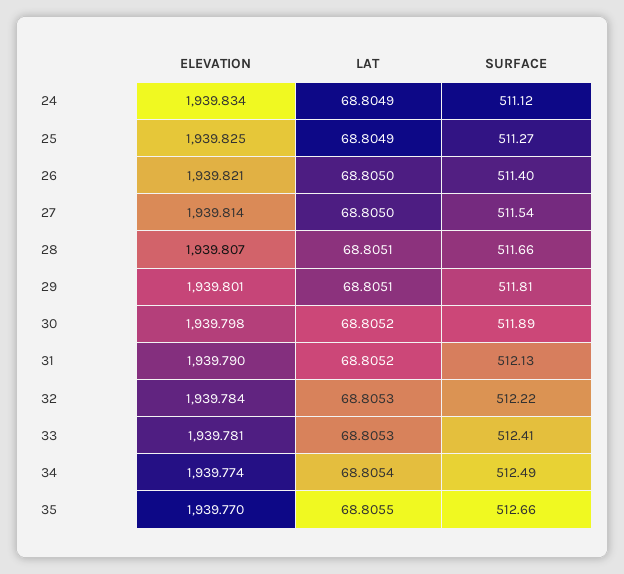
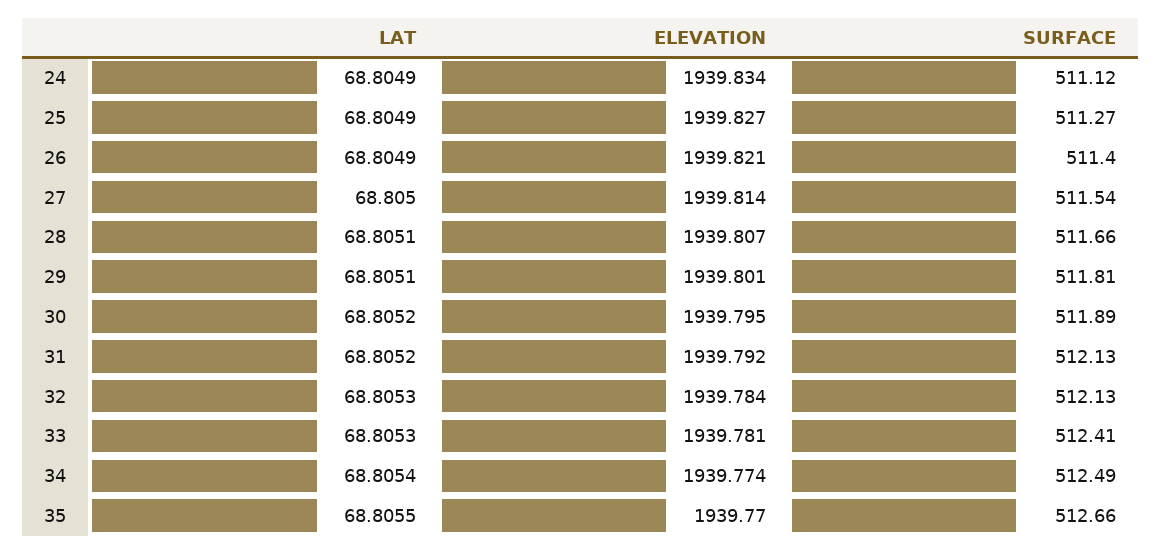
ELEVATION, 25: 1939.825 -> 1939.827
LAT, 26: 68.805 -> 68.8049
ELEVATION, 30: 1939.798 -> 1939.795
ELEVATION, 31: 1939.79 -> 1939.792
SURFACE, 32: 512.22 -> 512.13

